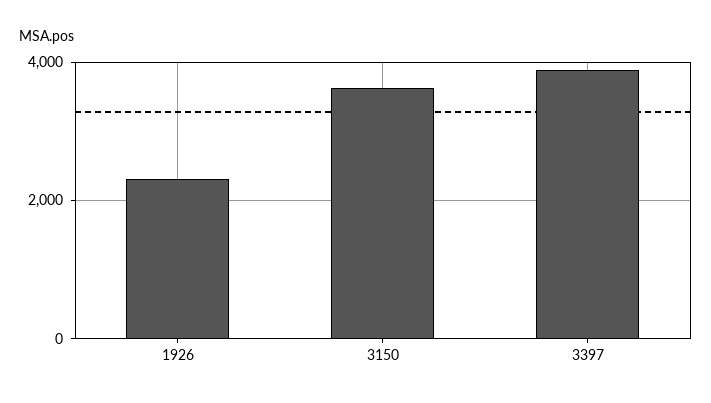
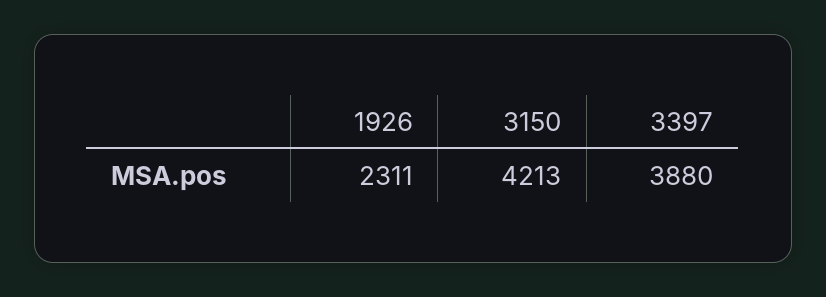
3150: 3600 -> 4213

